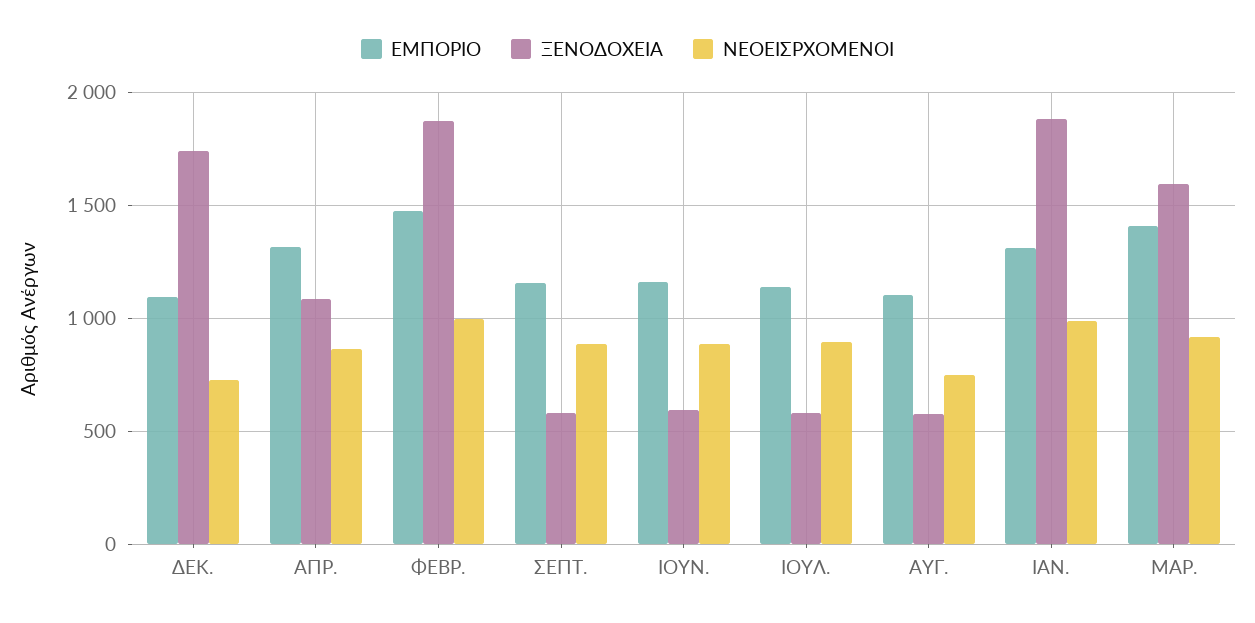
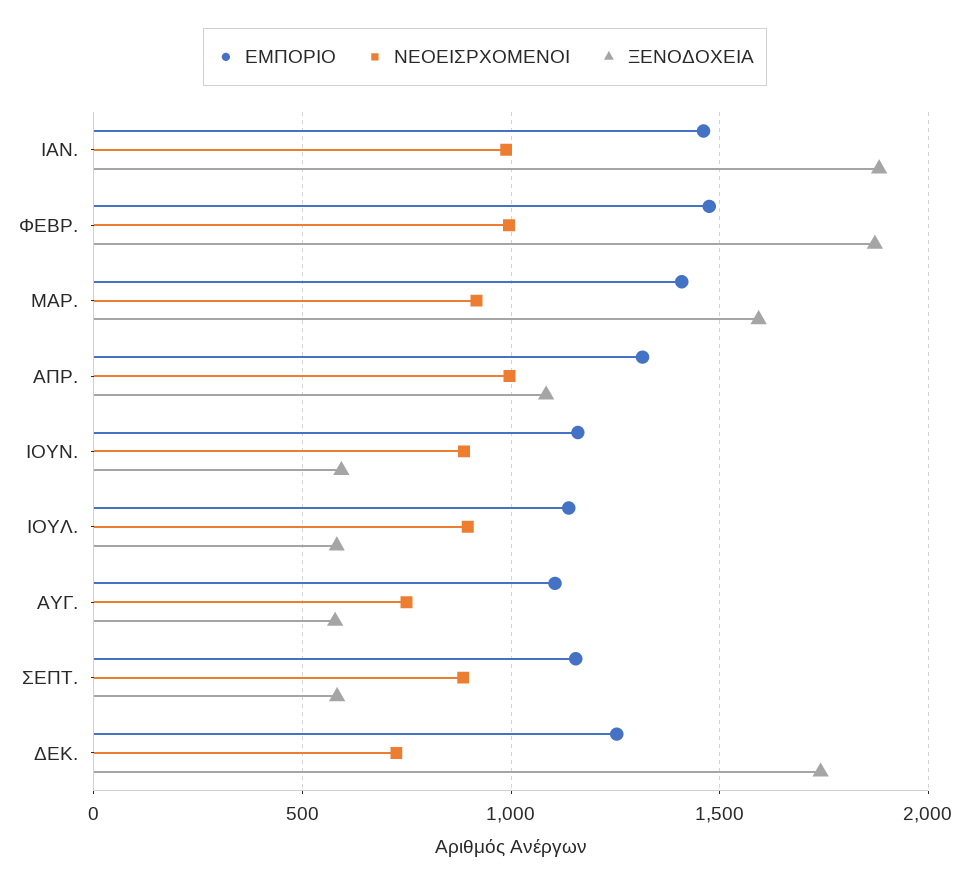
ΕΜΠΟΡΙΟ, ΔΕΚ.: 1100 -> 1250
ΝΕΟΕΙΣΡΧΟΜΕΝΟΙ, ΑΠΡ.: 850 -> 1000
ΕΜΠΟΡΙΟ, ΙΑΝ.: 1300 -> 1450

